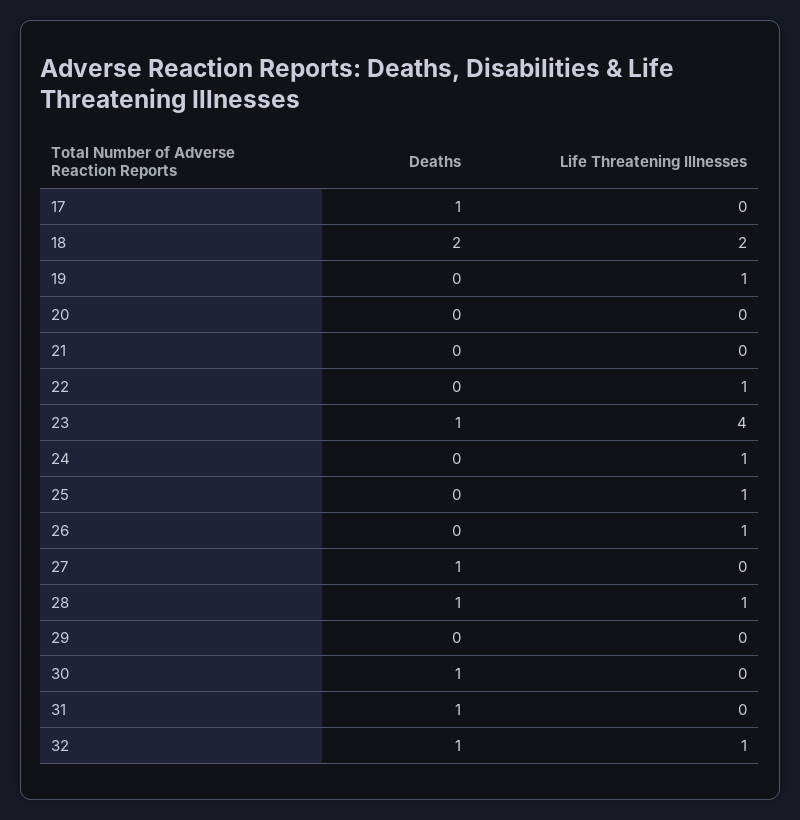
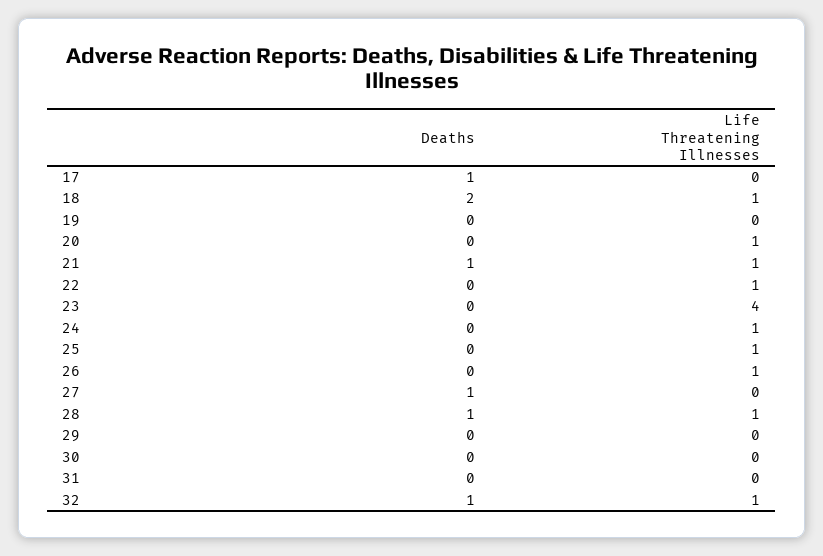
Life Threatening Illnesses, 18: 2 -> 1
Life Threatening Illnesses, 19: 1 -> 0
Life Threatening Illnesses, 20: 0 -> 1
Deaths, 21: 0 -> 1
Life Threatening Illnesses, 21: 0 -> 1
Deaths, 23: 1 -> 0
Deaths, 30: 1 -> 0
Deaths, 31: 1 -> 0

